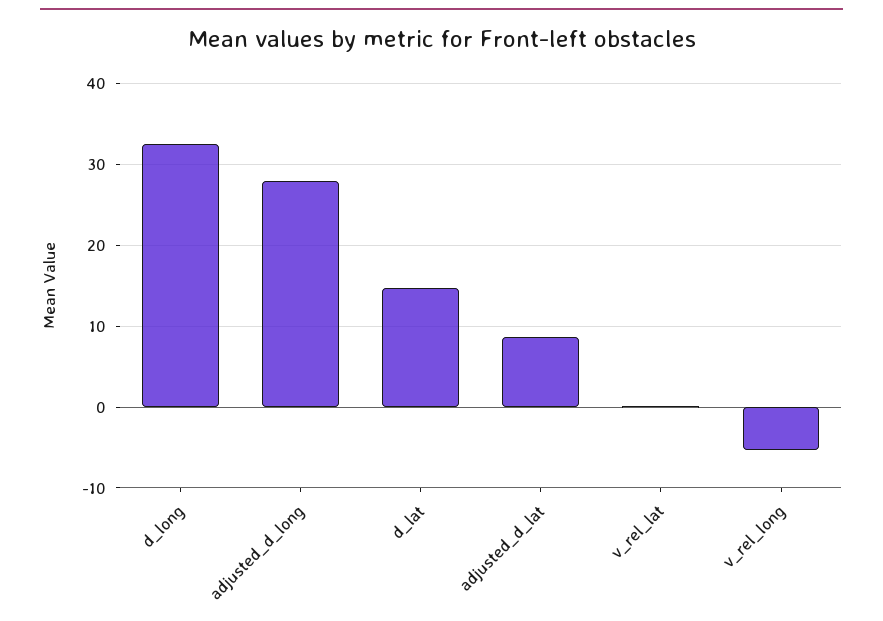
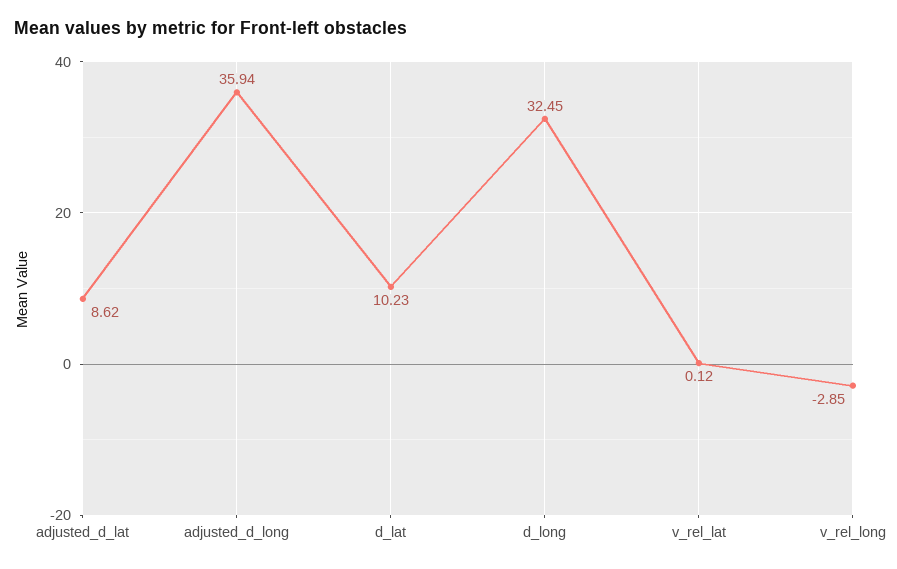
adjusted_d_long: 28 -> 35.94
d_lat: 15 -> 10.23
v_rel_long: -5 -> -2.85

